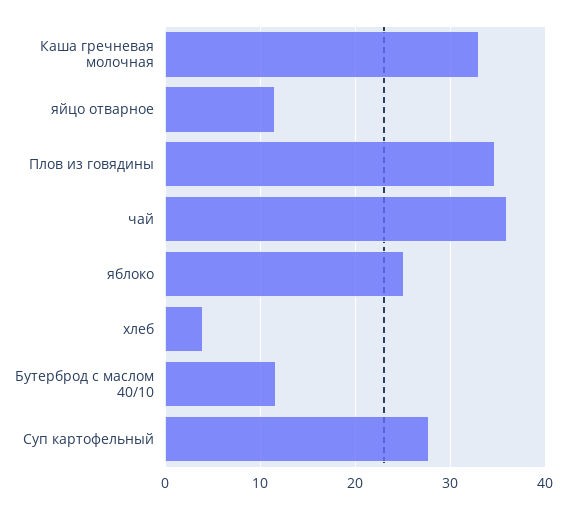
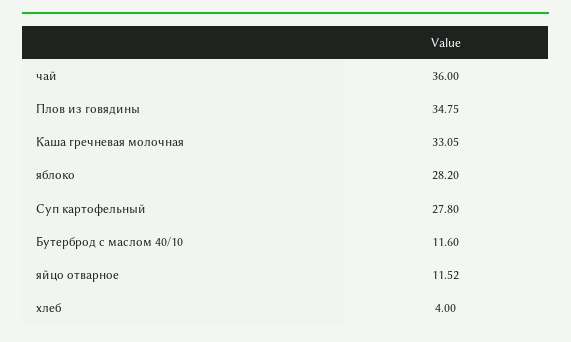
яблоко: 25 -> 28.2

